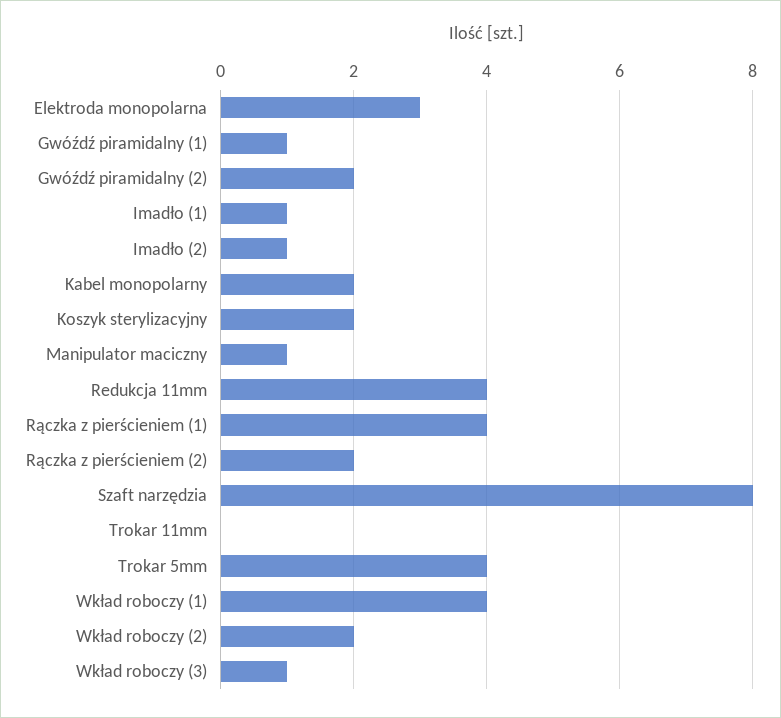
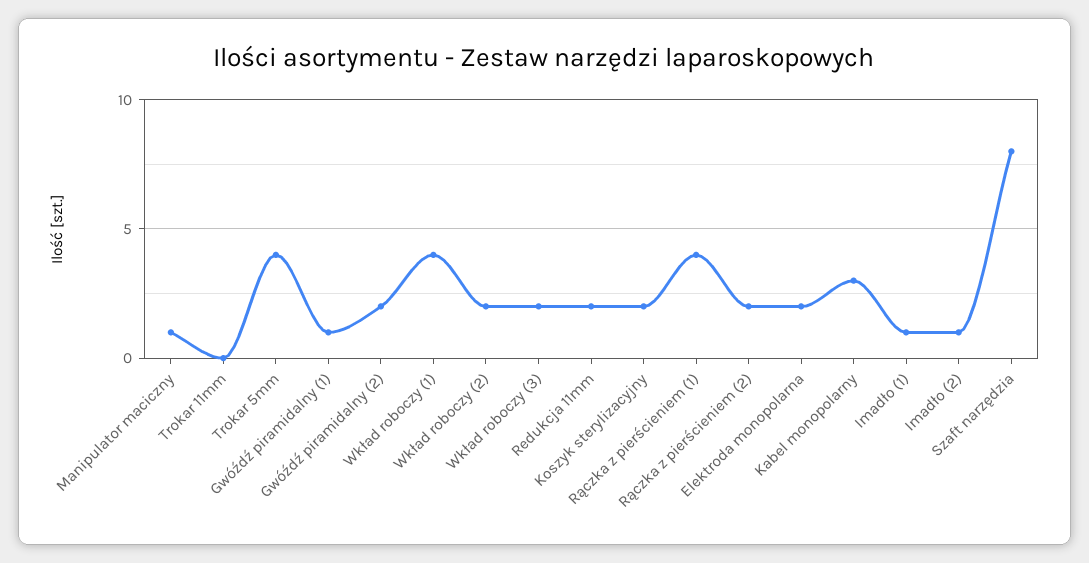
Elektroda monopolarna: 3 -> 2
Kabel monopolarny: 2 -> 3
Redukcja 11mm: 4 -> 2
Wkład roboczy (3): 1 -> 2

